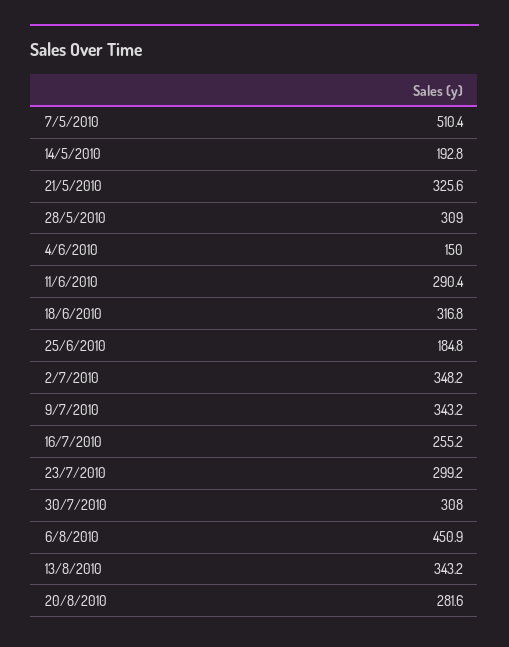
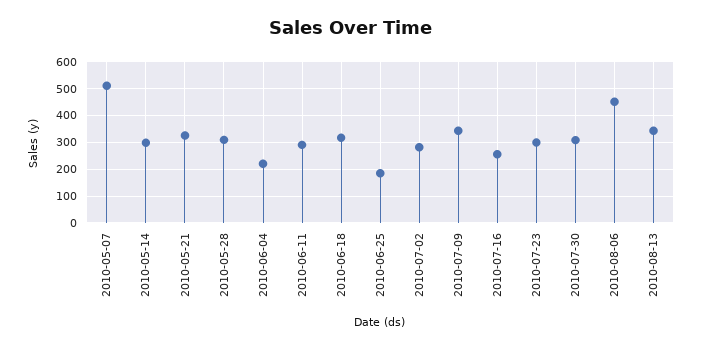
14/5/2010: 192.8 -> 300
4/6/2010: 150 -> 225
2/7/2010: 348.2 -> 275
20/8/2010: 281.6 -> none

